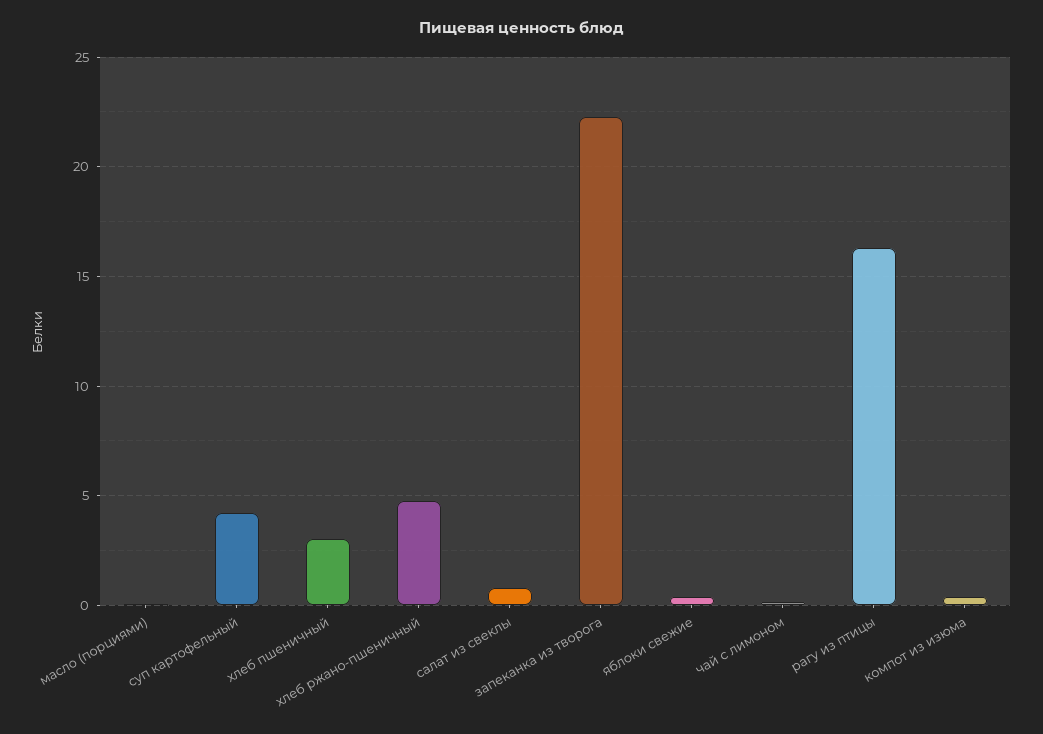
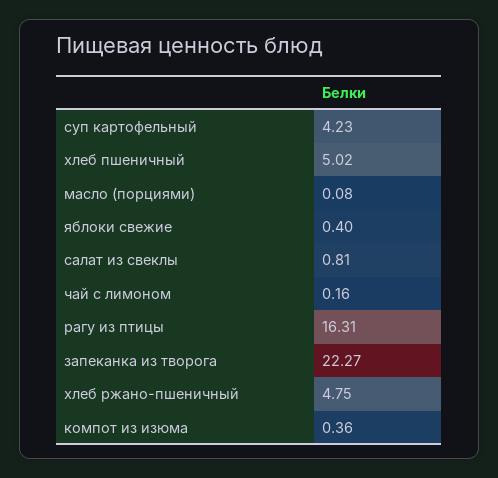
хлеб пшеничный: 3 -> 5.02

